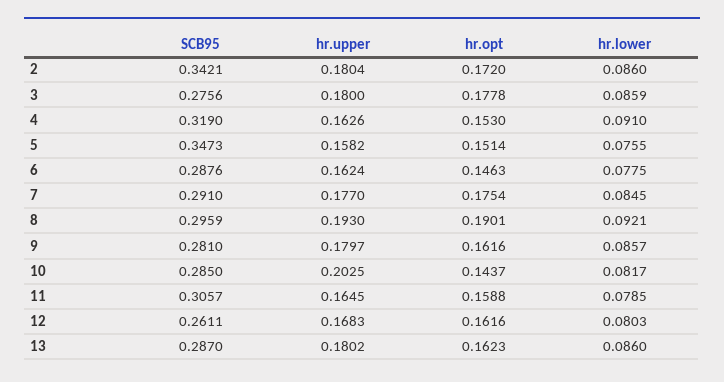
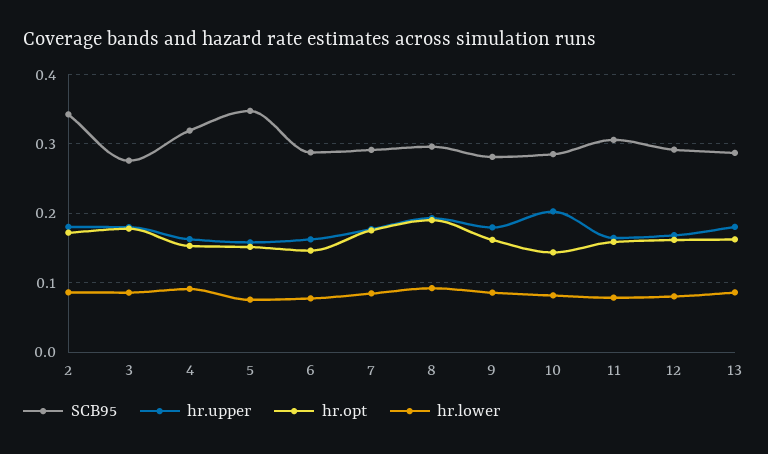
SCB95, 12: 0.2611 -> 0.29

